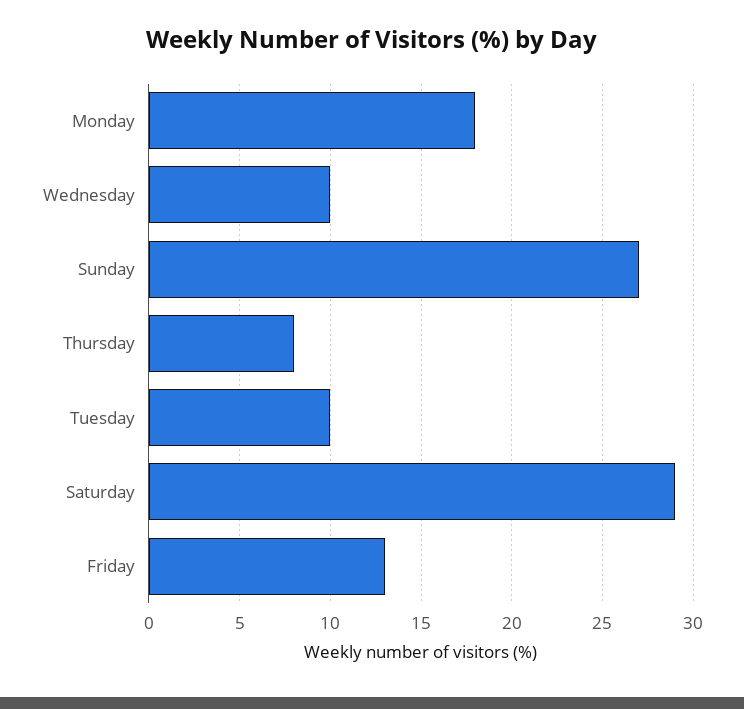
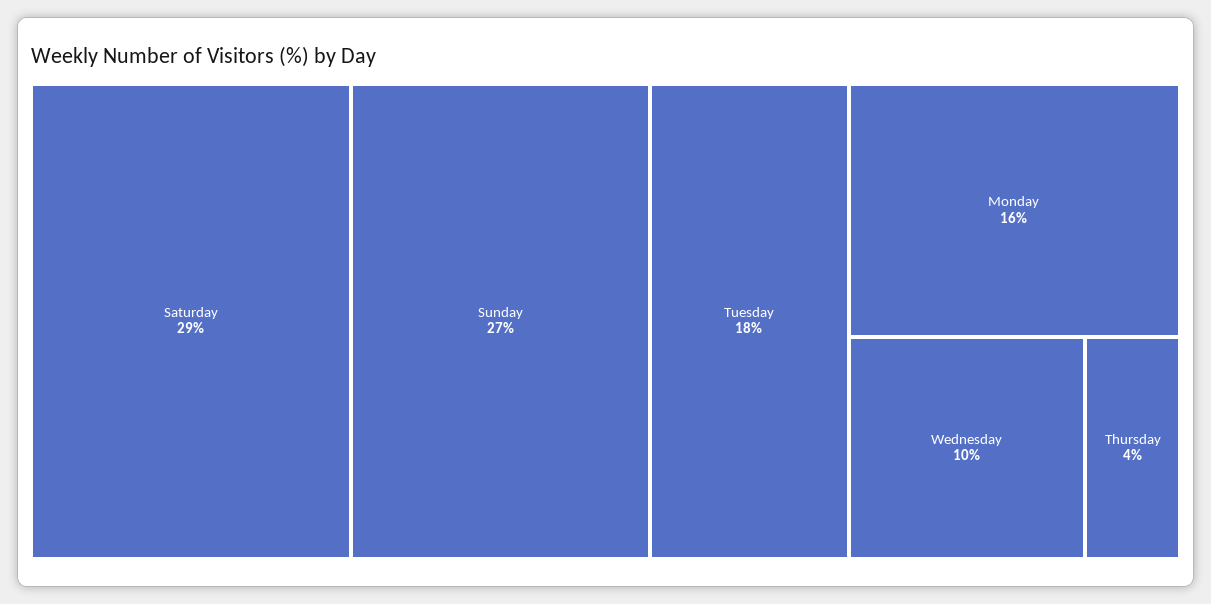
Monday: 18 -> 16
Thursday: 8 -> 4
Tuesday: 10 -> 18
Friday: 13 -> none

